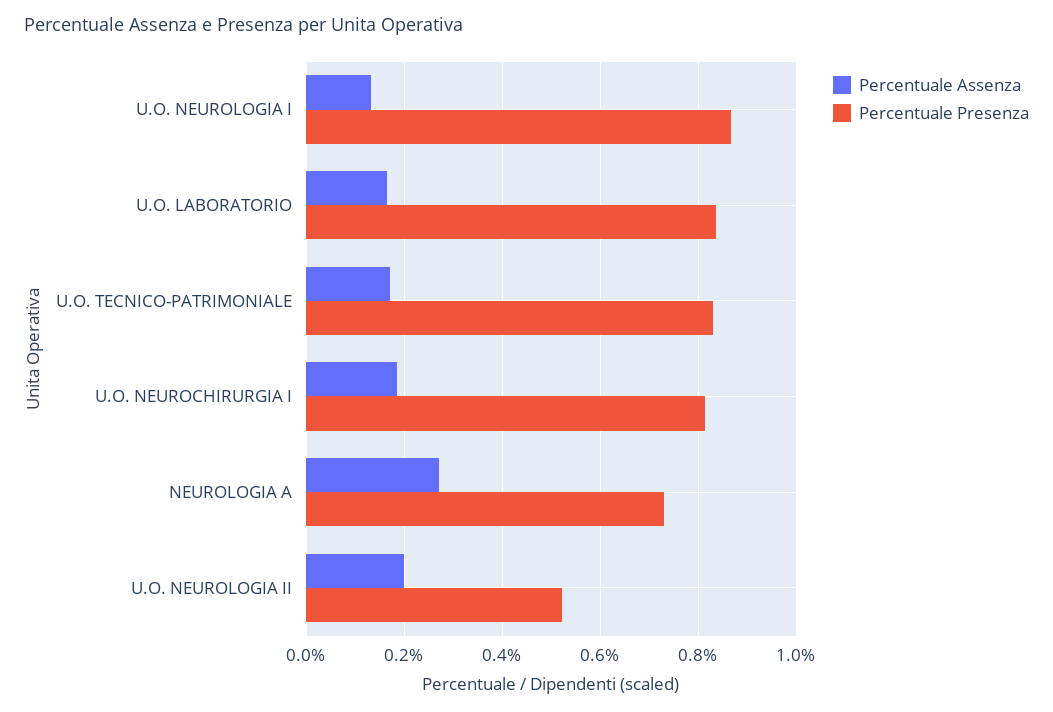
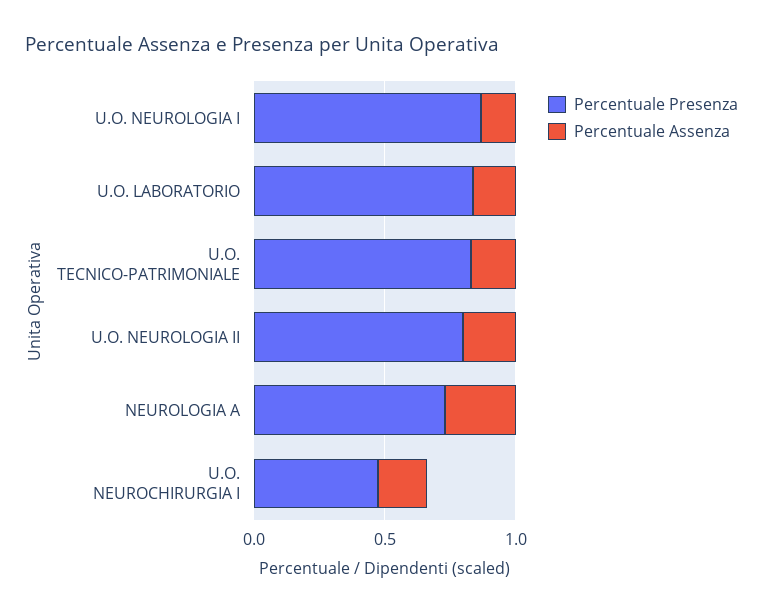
Percentuale Presenza, U.O. NEUROCHIRURGIA I: 0.82 -> 0.5
Percentuale Presenza, U.O. NEUROLOGIA II: 0.52 -> 0.8

